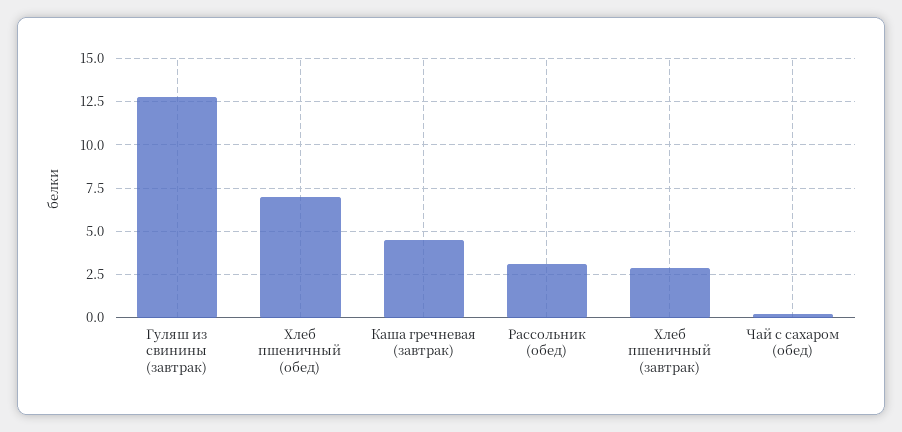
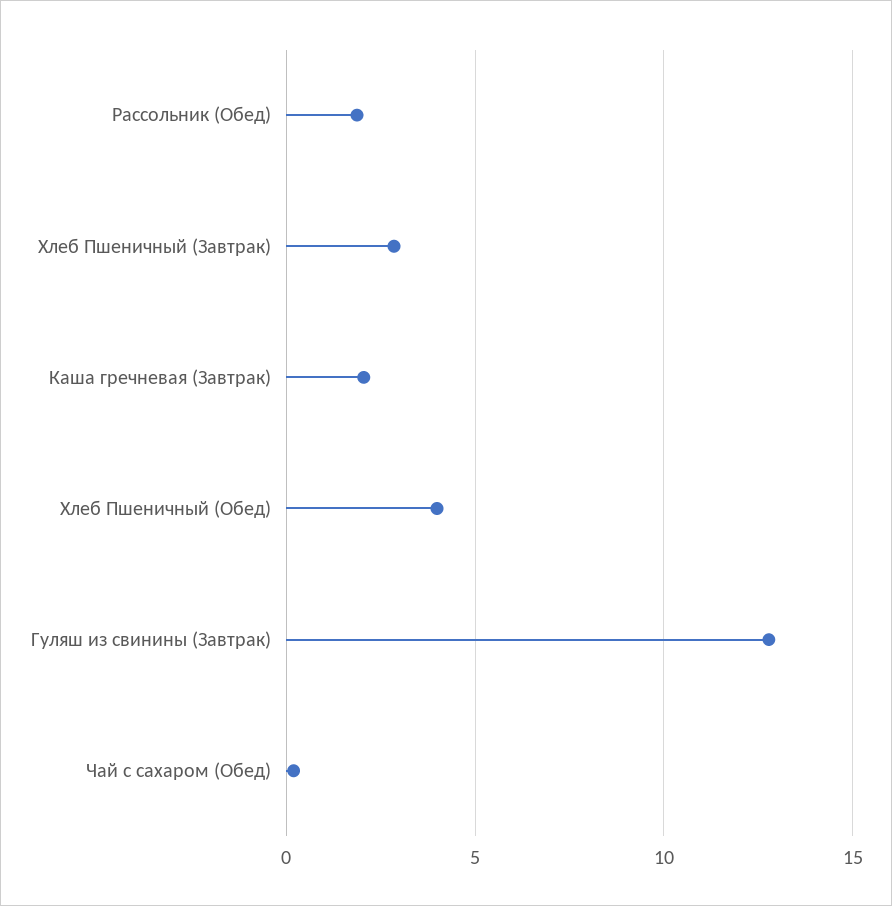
Хлеб пшеничный (обед): 7 -> 4
Каша гречневая (завтрак): 4.5 -> 2
Рассольник (обед): 3 -> 2

